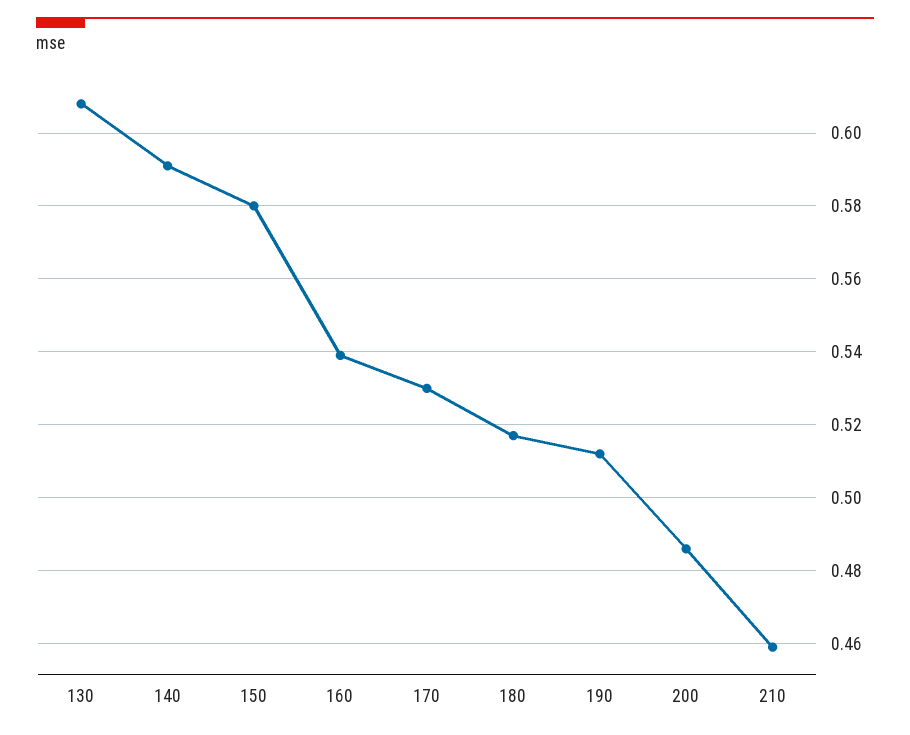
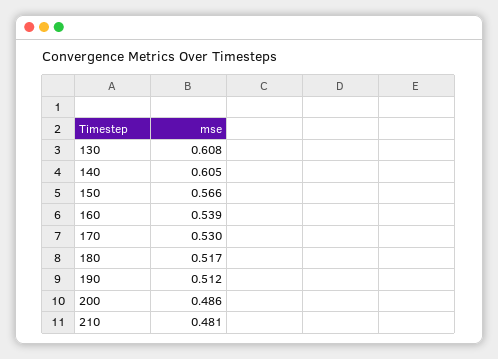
140: 0.59 -> 0.605
150: 0.58 -> 0.566
210: 0.46 -> 0.481

